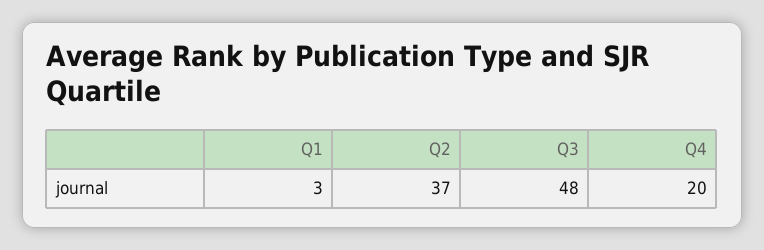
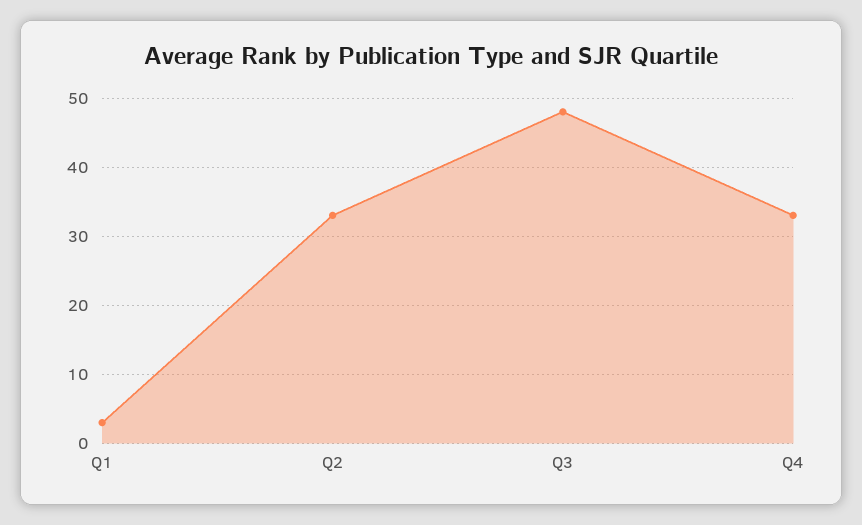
Q2: 37 -> 33
Q4: 20 -> 33

